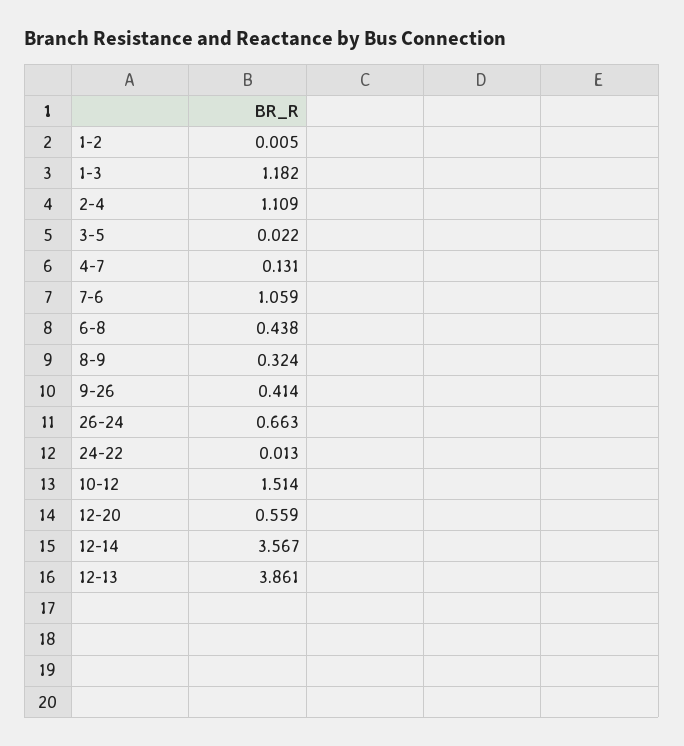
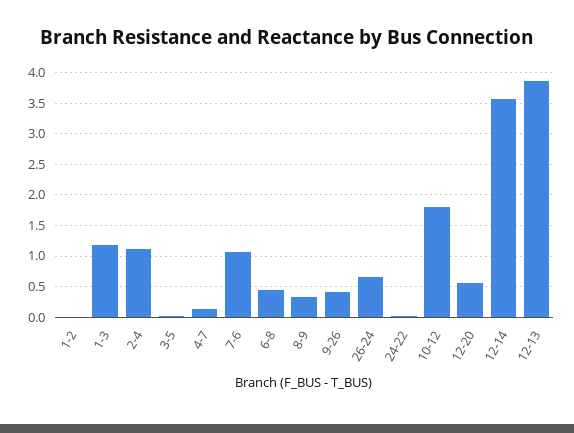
10-12: 1.514 -> 1.8

